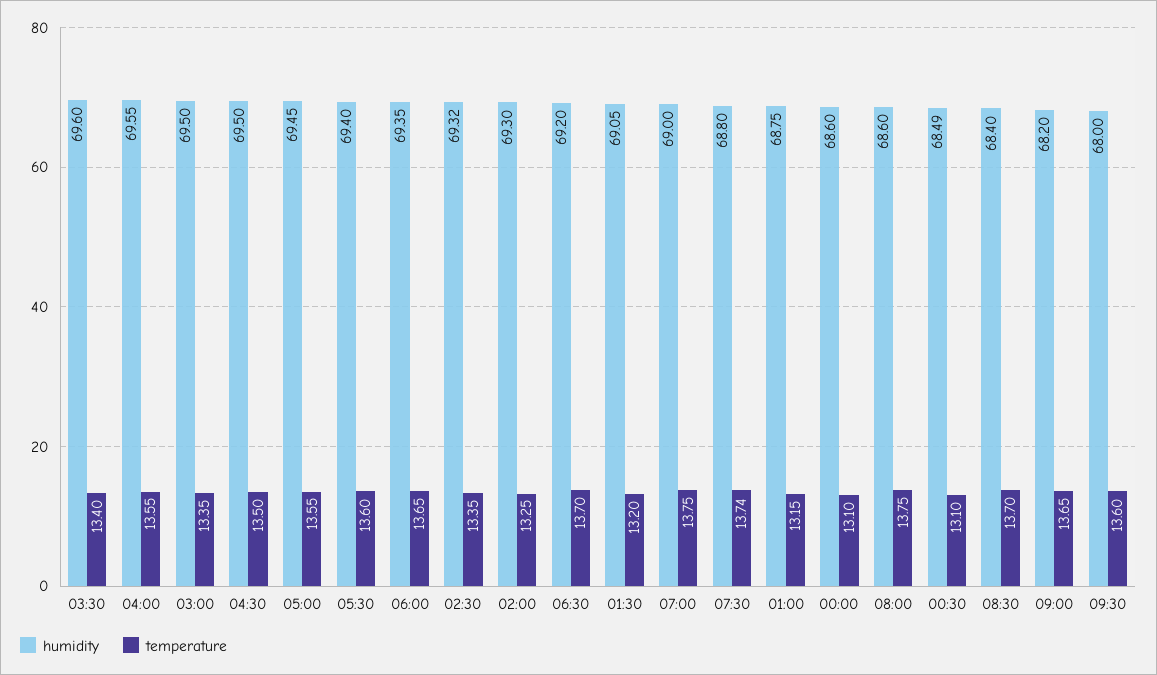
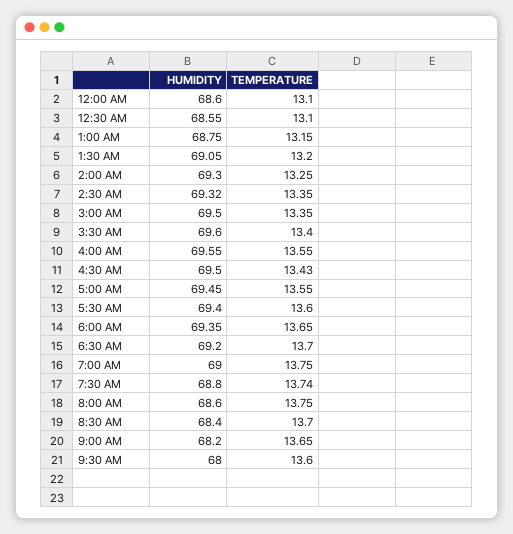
temperature, 04:30: 13.5 -> 13.43
humidity, 00:30: 68.49 -> 68.55

